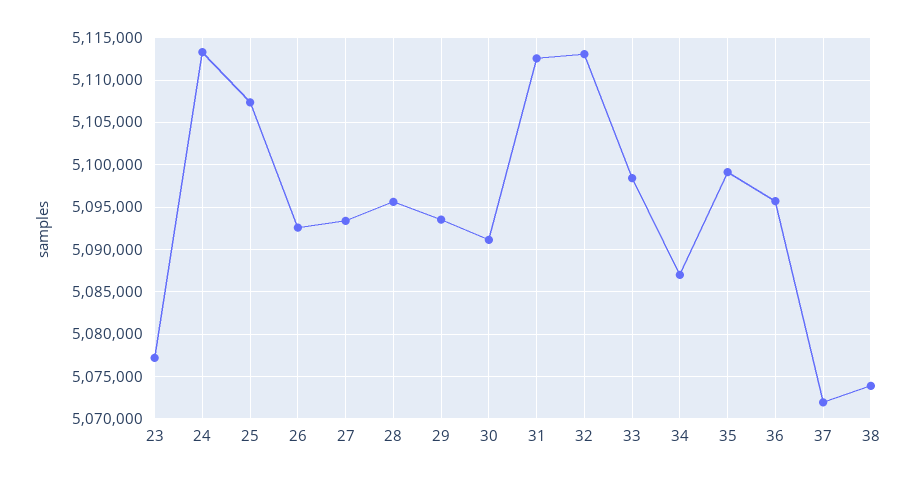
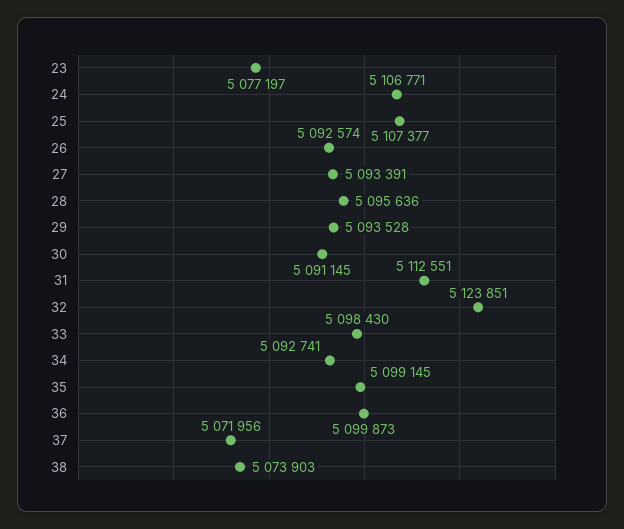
24: 5113000 -> 5106771
32: 5113000 -> 5123851
34: 5087000 -> 5092741
36: 5096000 -> 5099873

